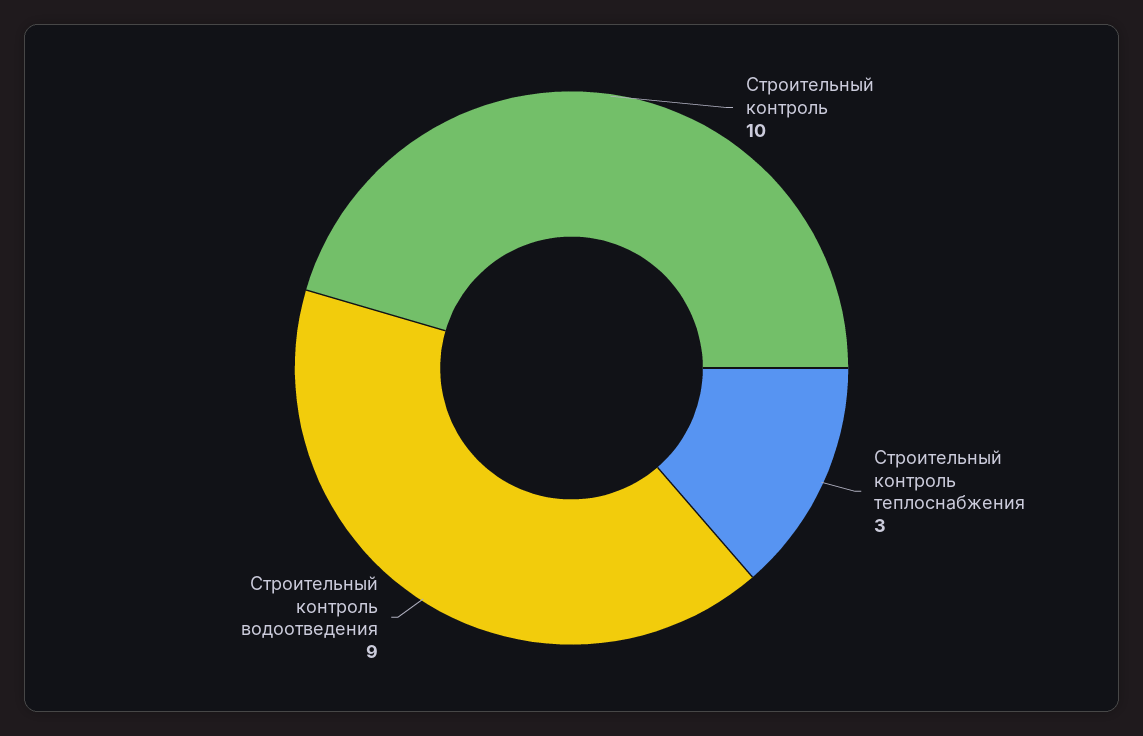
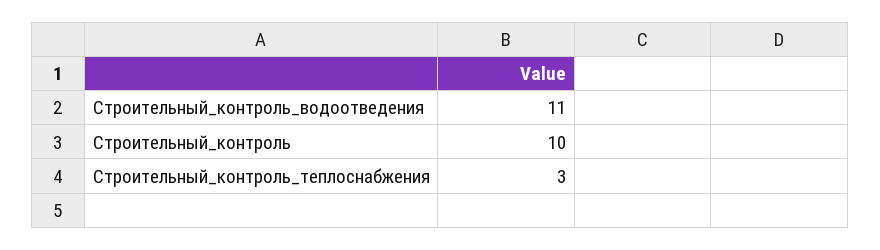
Строительный контроль водоотведения: 9 -> 11

